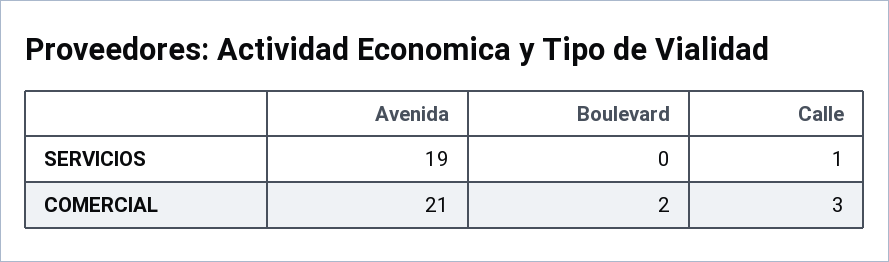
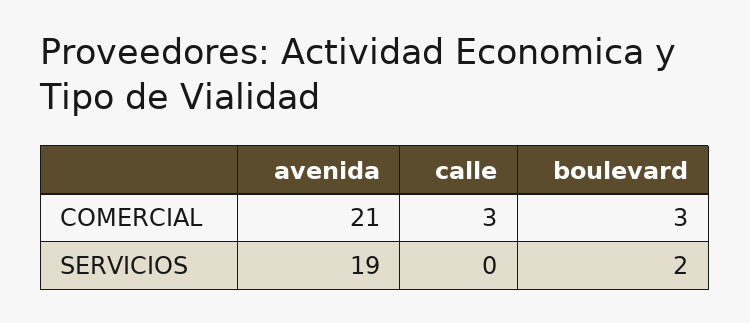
Boulevard, SERVICIOS: 0 -> 2
Calle, SERVICIOS: 1 -> 0
Boulevard, COMERCIAL: 2 -> 3

